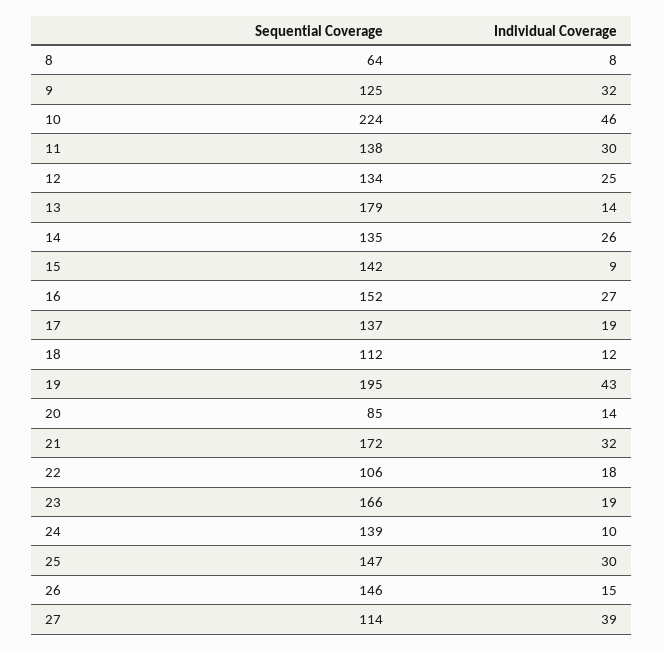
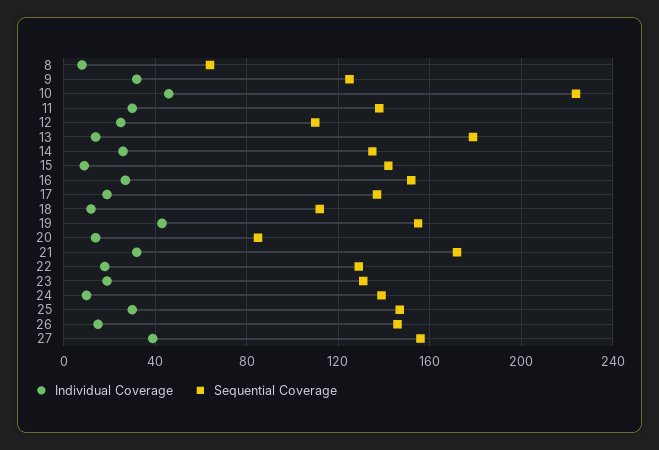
Sequential Coverage, 12: 134 -> 110
Sequential Coverage, 19: 195 -> 155
Sequential Coverage, 22: 106 -> 130
Sequential Coverage, 23: 166 -> 130
Sequential Coverage, 27: 114 -> 155

